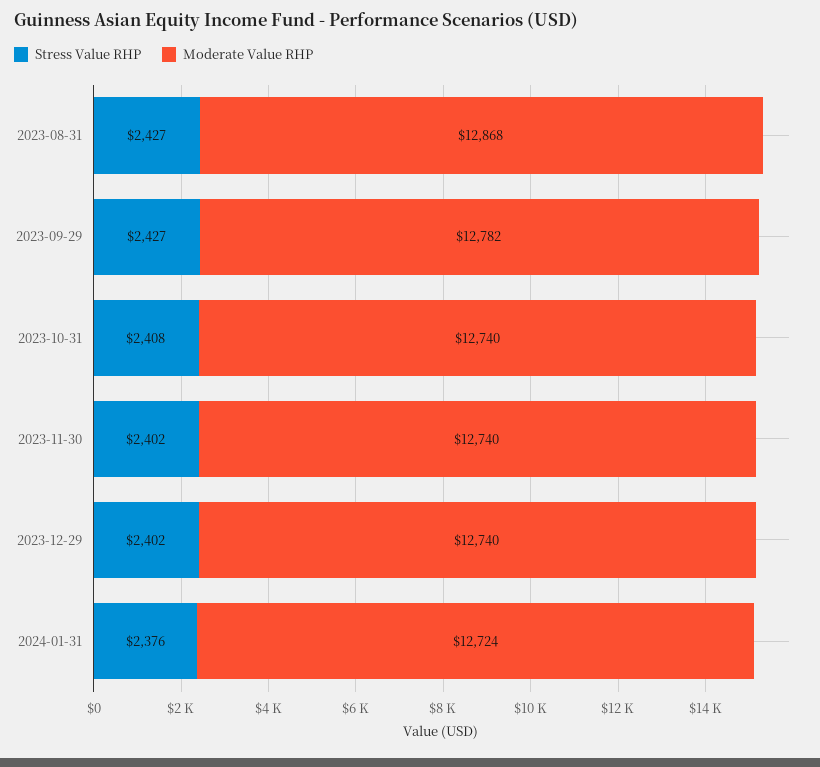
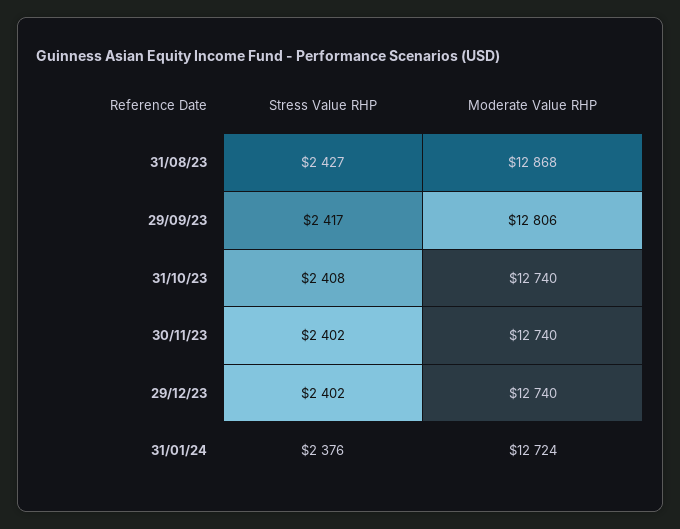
Stress Value RHP, 2023-09-29: 2427 -> 2417
Moderate Value RHP, 2023-09-29: 12782 -> 12806

